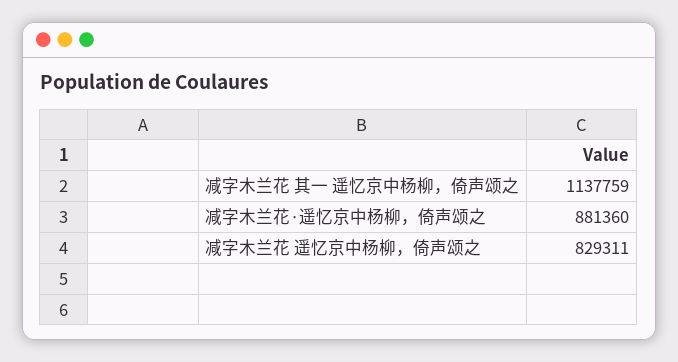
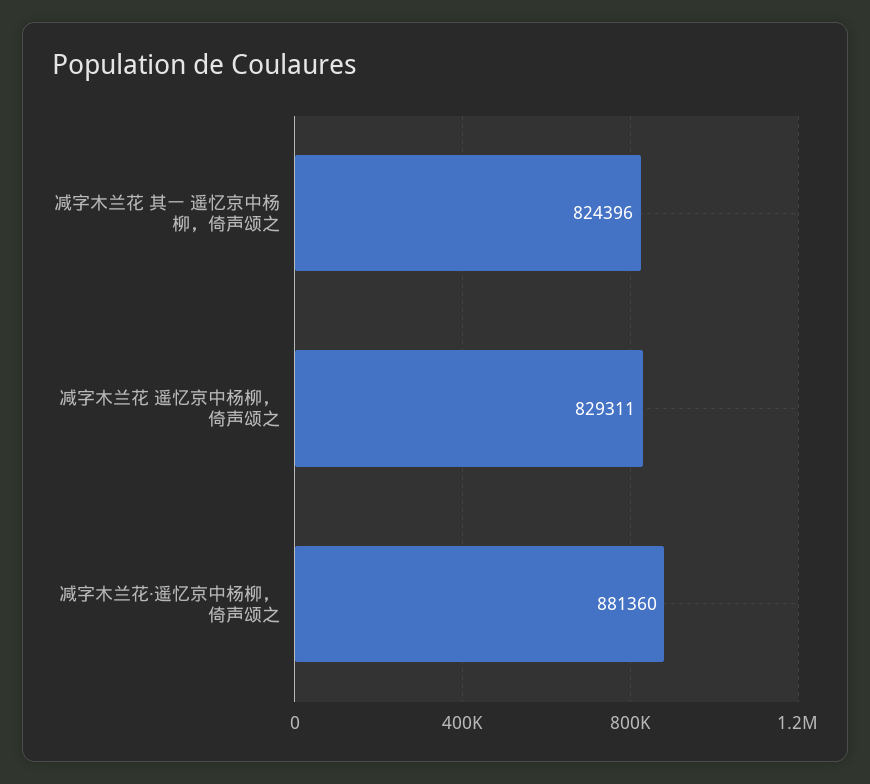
减字木兰花 其一 遥忆京中杨柳，倚声颂之: 1137759 -> 824396

